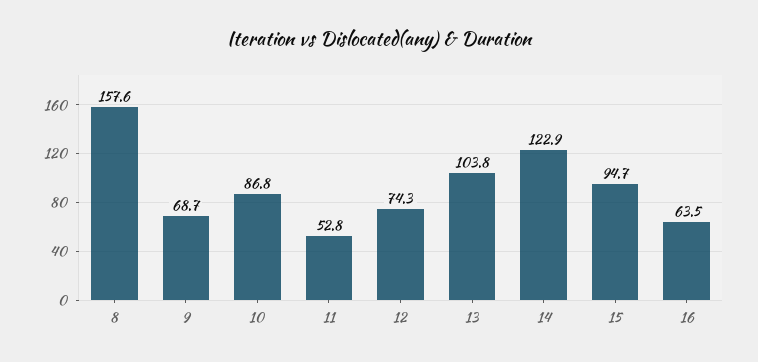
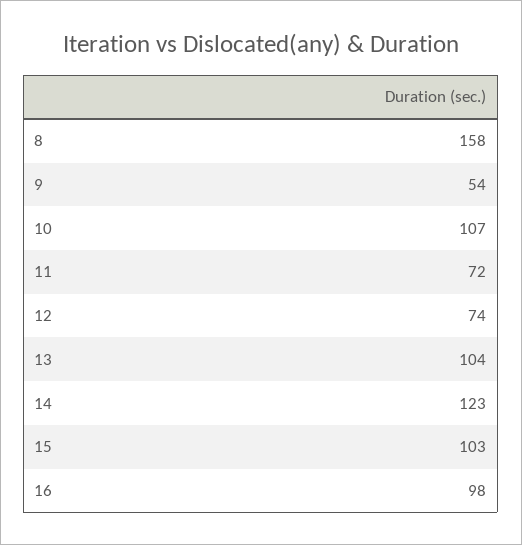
9: 68.7 -> 54
10: 86.8 -> 107
11: 52.8 -> 72
15: 94.7 -> 103
16: 63.5 -> 98

